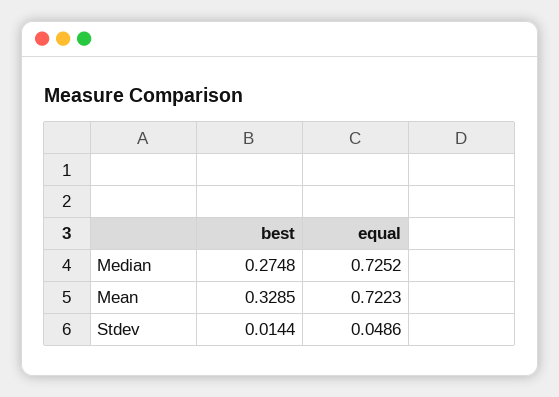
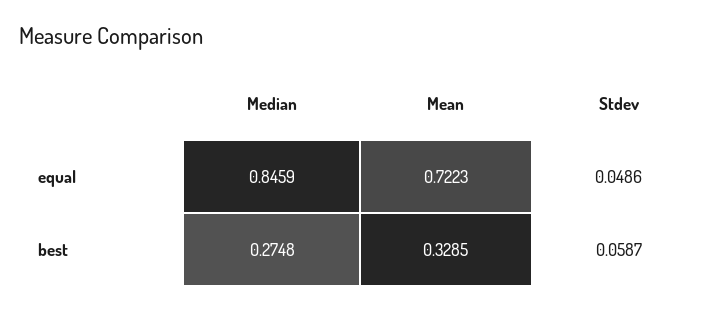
equal, Median: 0.7252 -> 0.8459
best, Stdev: 0.0144 -> 0.0587

